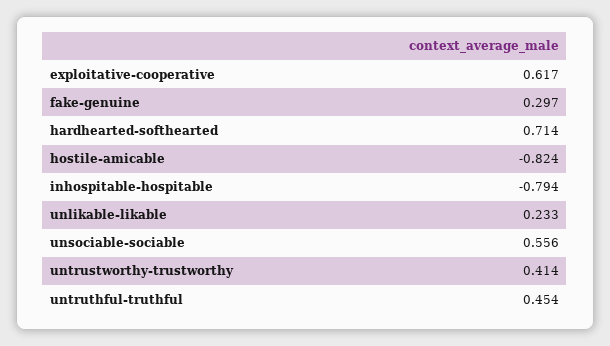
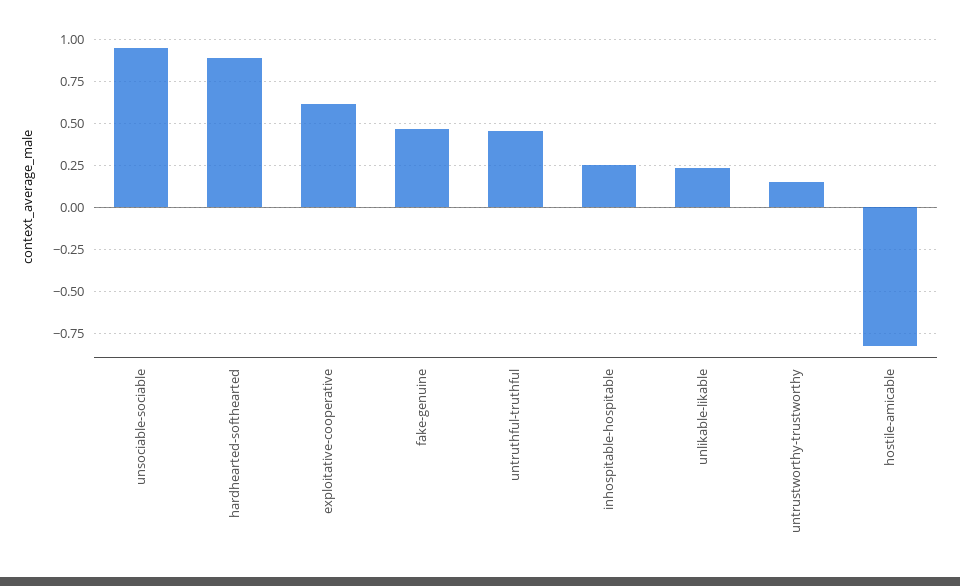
fake-genuine: 0.297 -> 0.45
hardhearted-softhearted: 0.714 -> 0.9
inhospitable-hospitable: -0.794 -> 0.25
unsociable-sociable: 0.556 -> 0.95
untrustworthy-trustworthy: 0.414 -> 0.15

